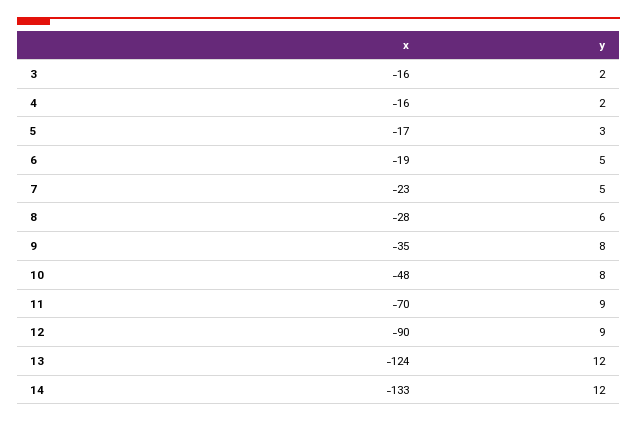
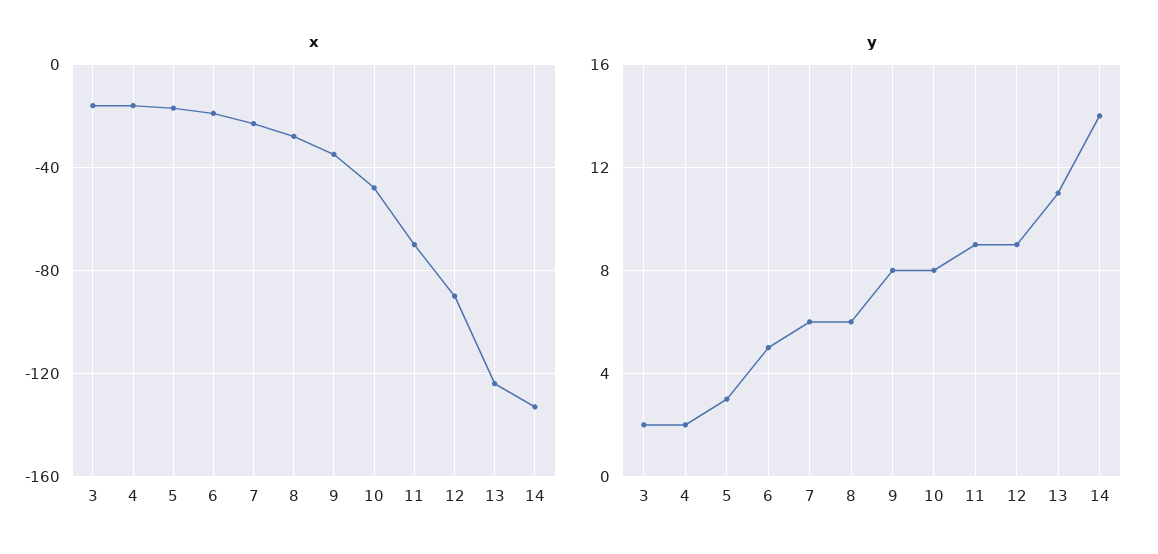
y, 7: 5 -> 6
y, 13: 12 -> 11
y, 14: 12 -> 14

